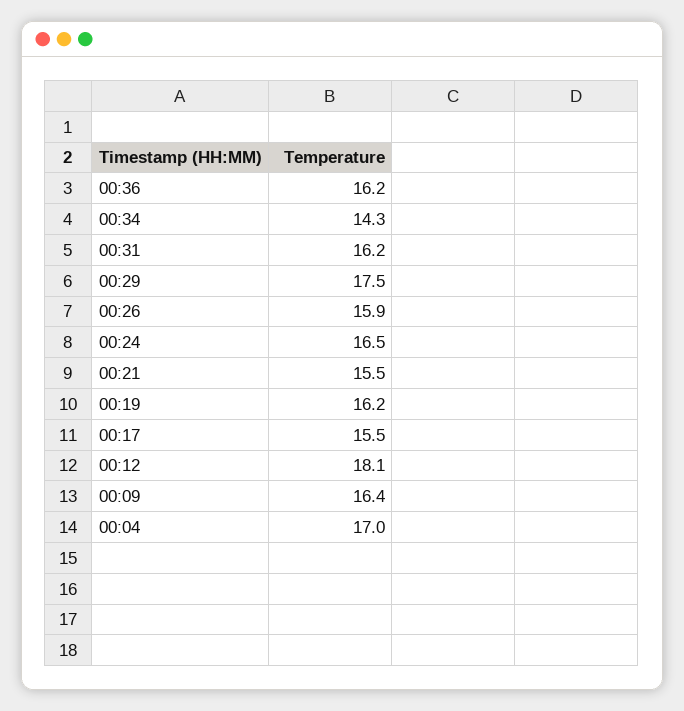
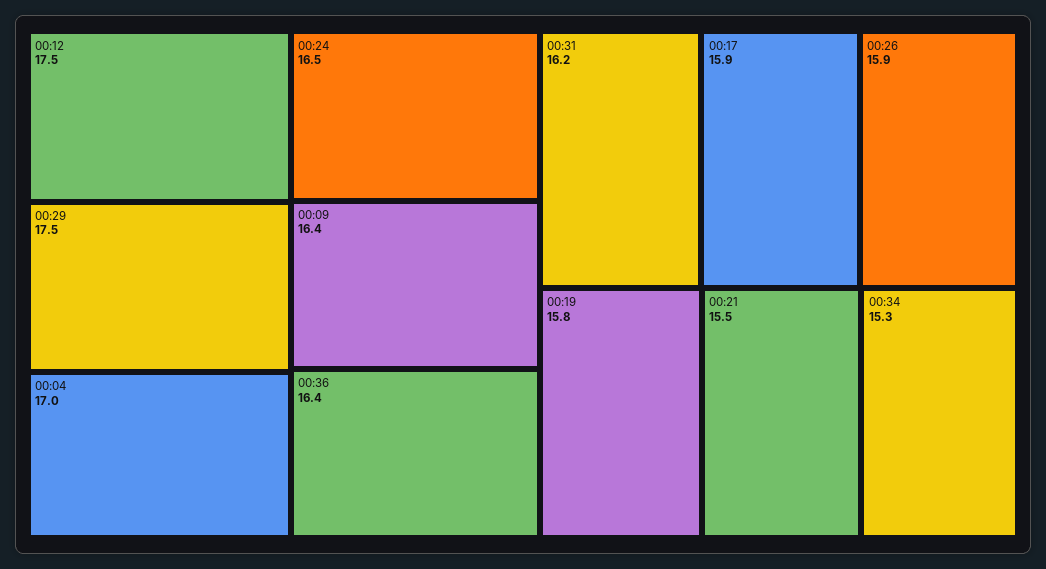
00:36: 16.2 -> 16.4
00:34: 14.3 -> 15.3
00:19: 16.2 -> 15.8
00:17: 15.5 -> 15.9
00:12: 18.1 -> 17.5

